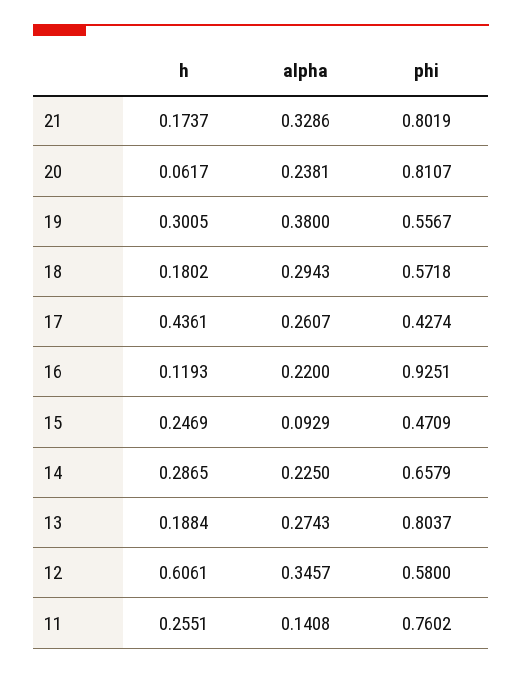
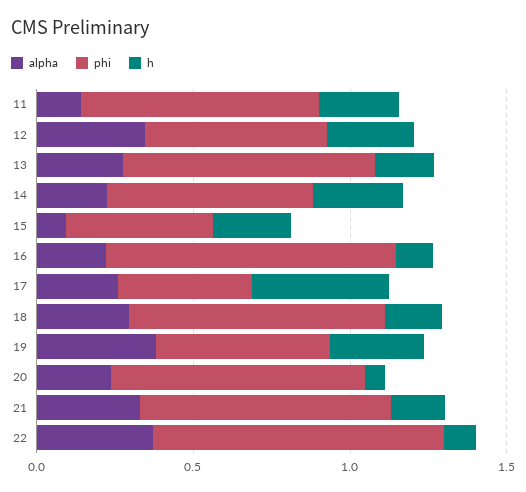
phi, 18: 0.5718 -> 0.8
h, 12: 0.6061 -> 0.3
alpha, 22: none -> 0.4
phi, 22: none -> 0.9
h, 22: none -> 0.1

